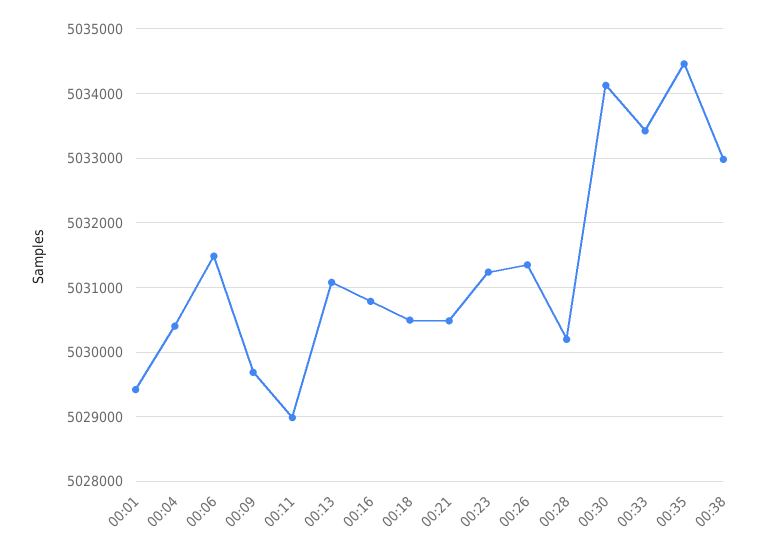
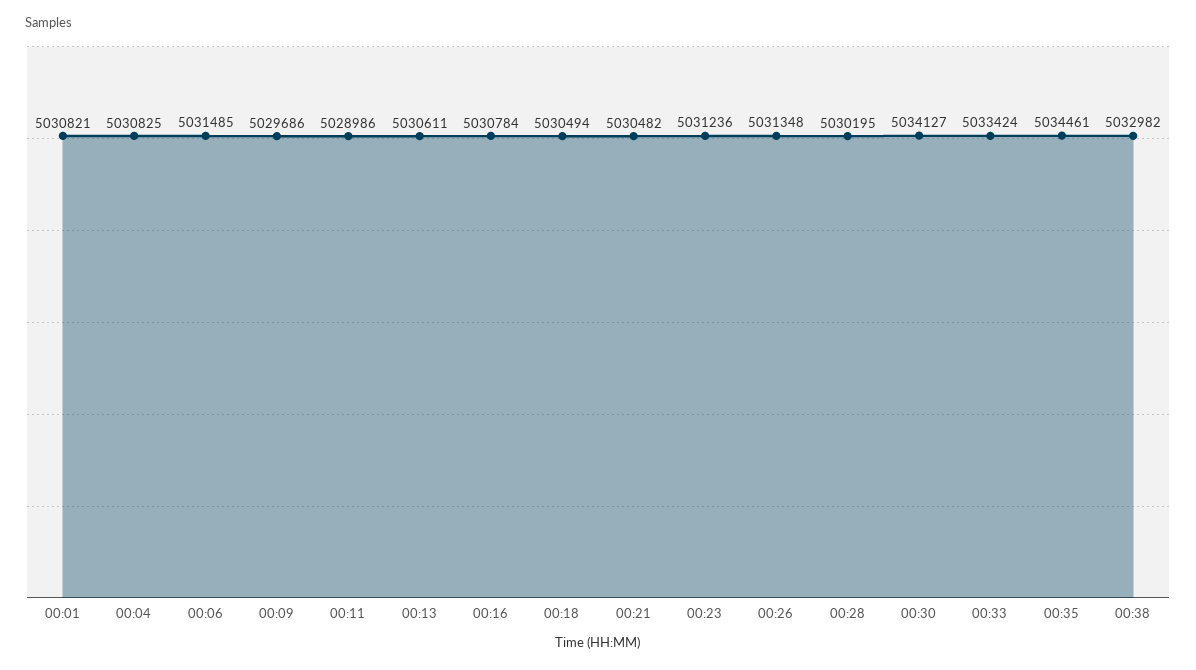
00:01: 5029400 -> 5030821
00:04: 5030400 -> 5030825
00:13: 5031100 -> 5030611

